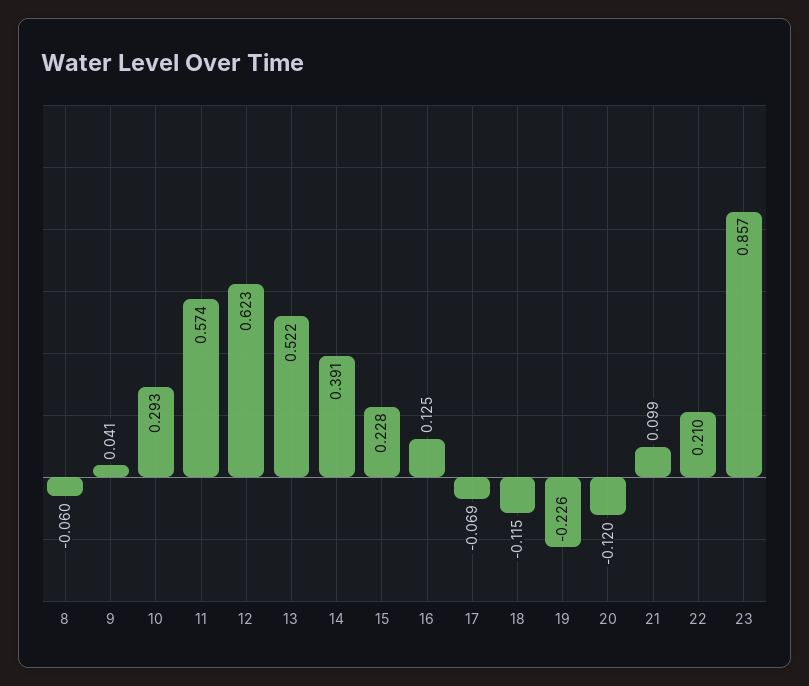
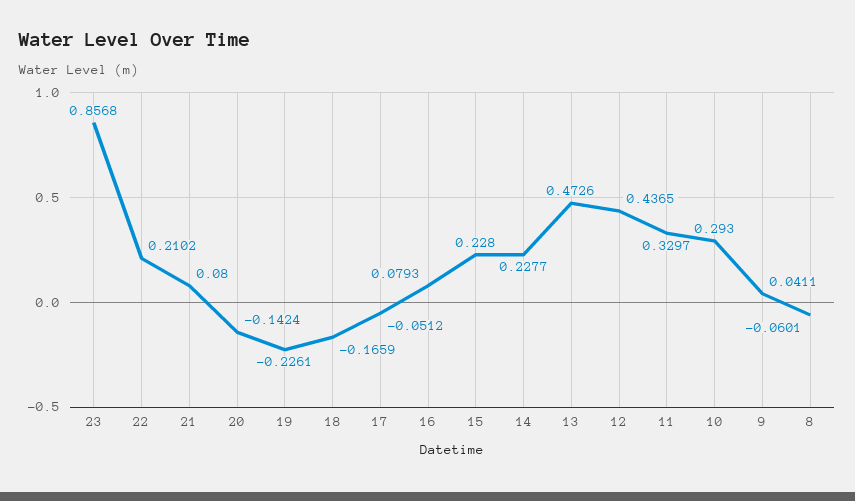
11: 0.574 -> 0.3297
12: 0.623 -> 0.4365
13: 0.522 -> 0.4726
14: 0.391 -> 0.2277
16: 0.125 -> 0.0793
17: -0.069 -> -0.0512
18: -0.115 -> -0.1659
20: -0.12 -> -0.1424
21: 0.099 -> 0.08

